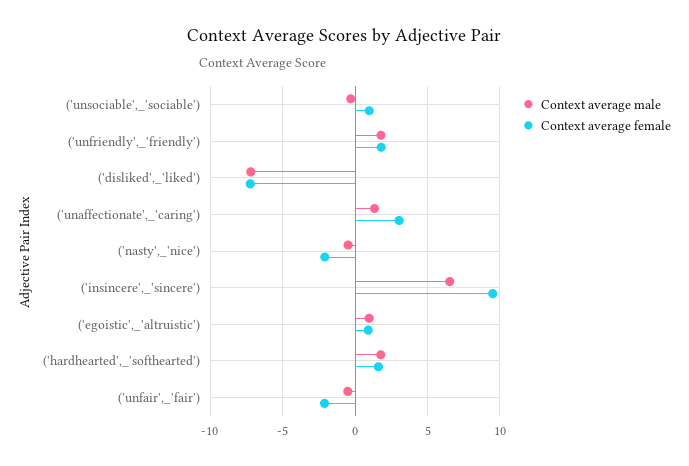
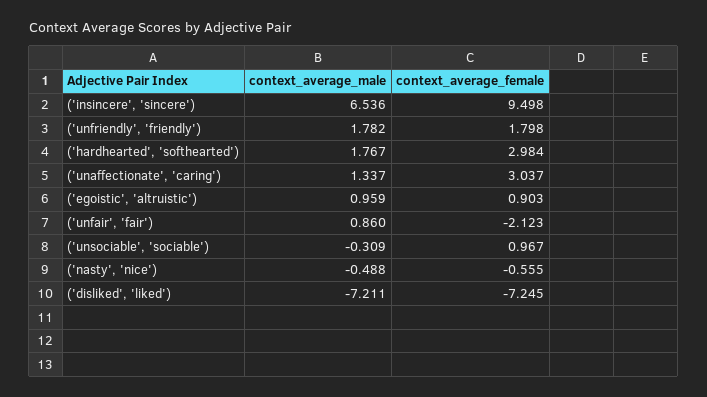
Context average female, ('nasty',_'nice'): -2 -> -0.555
Context average female, ('hardhearted',_'softhearted'): 1.5 -> 2.984
Context average male, ('unfair',_'fair'): -0.5 -> 0.86

